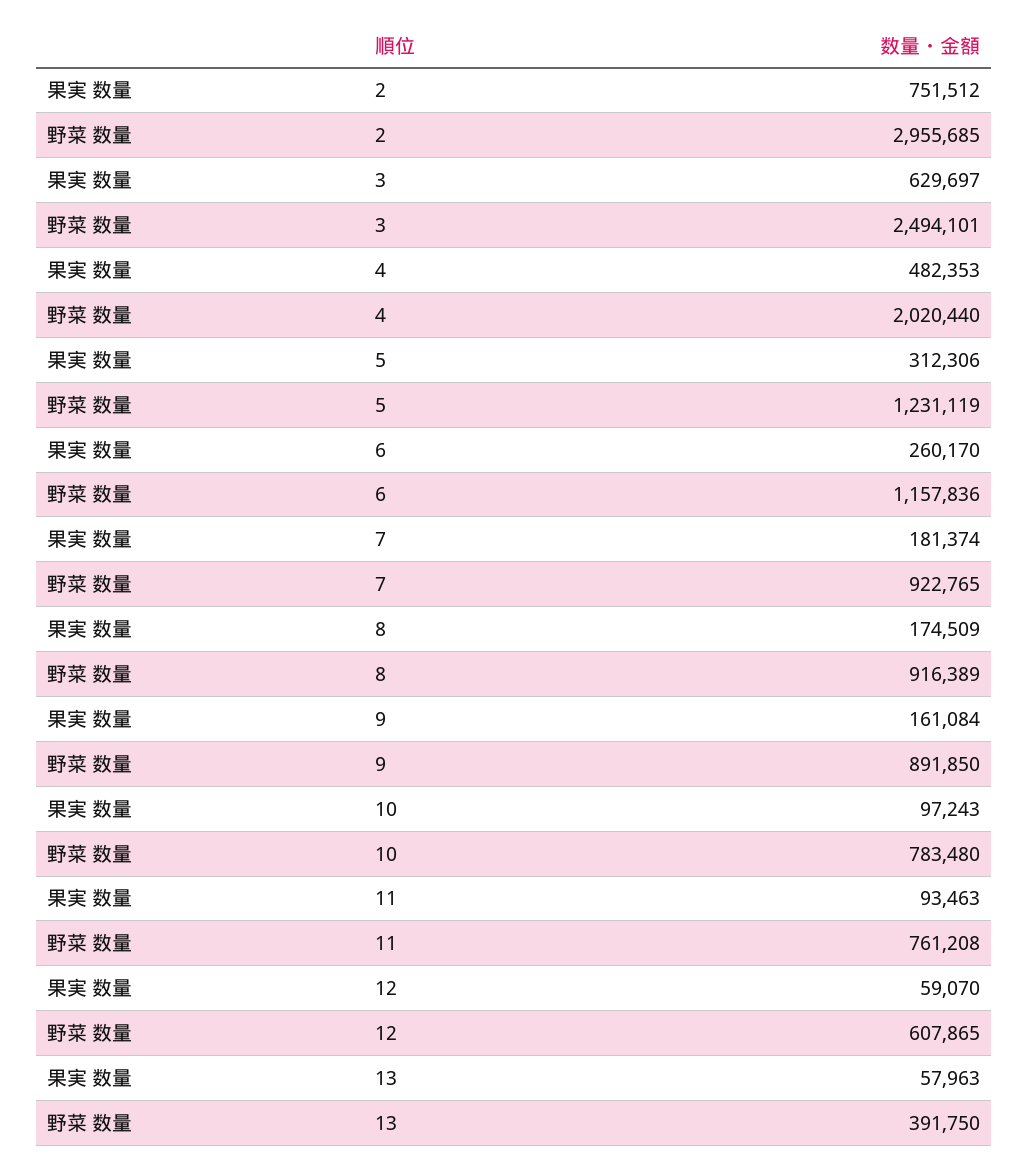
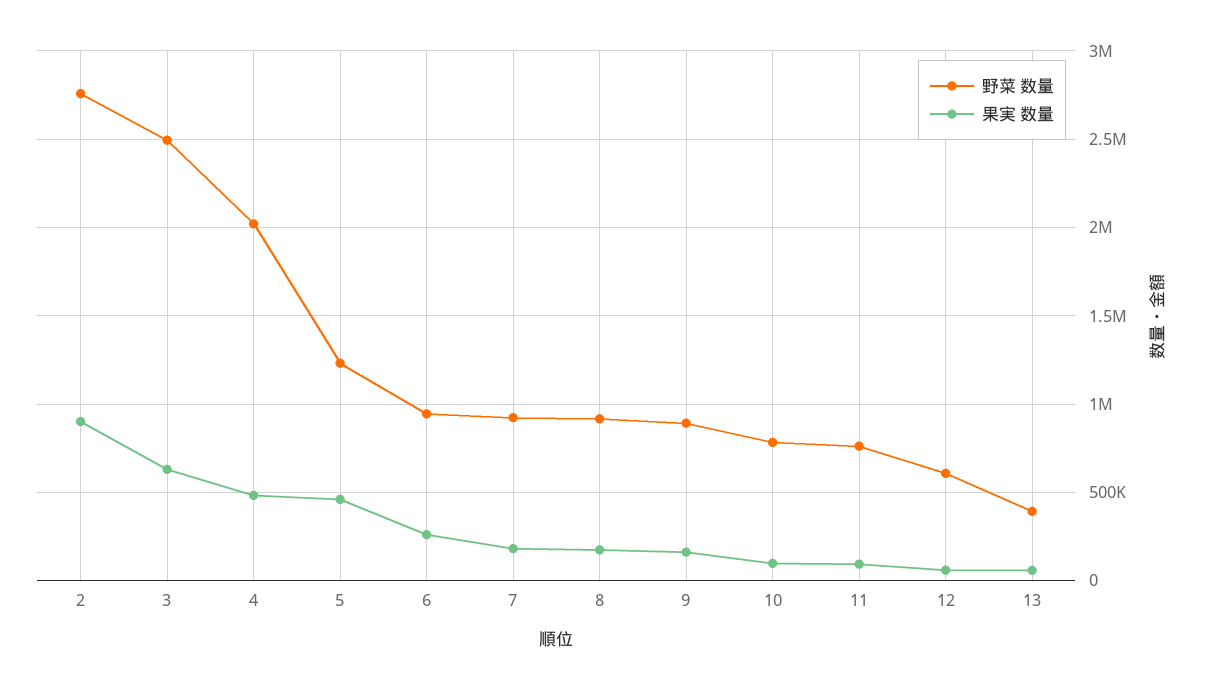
果実 数量, 2: 751512 -> 900000
野菜 数量, 2: 2955685 -> 2750000
果実 数量, 5: 312306 -> 450000
野菜 数量, 6: 1157836 -> 950000

